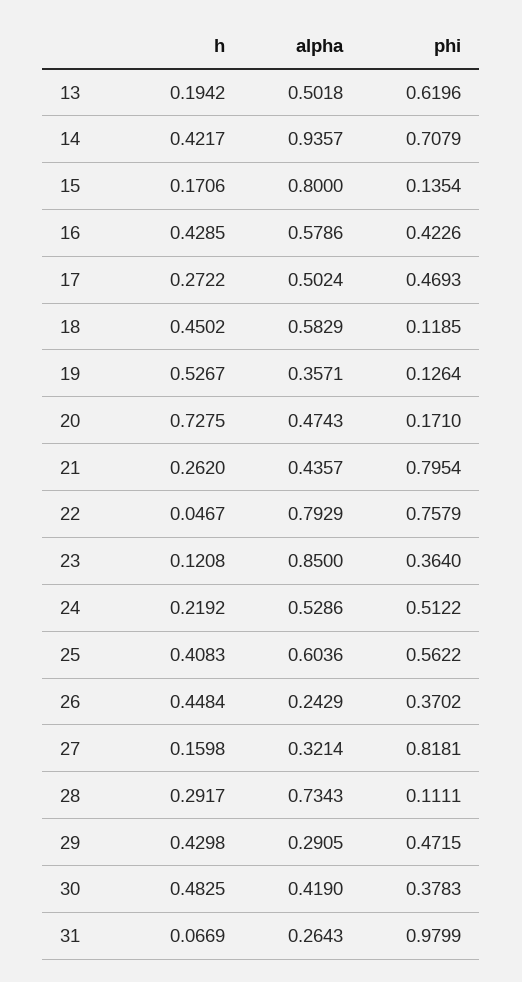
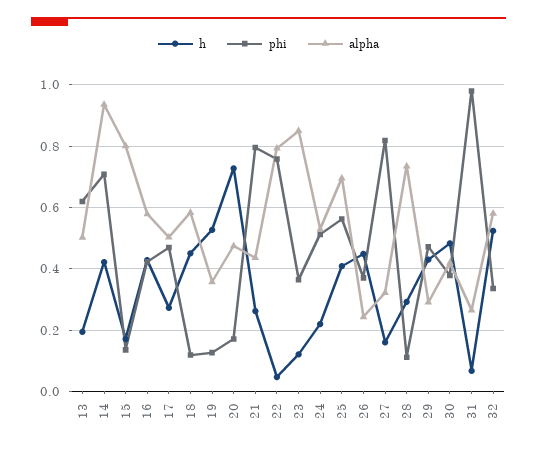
alpha, 25: 0.6036 -> 0.7
h, 32: none -> 0.52
phi, 32: none -> 0.34
alpha, 32: none -> 0.58

